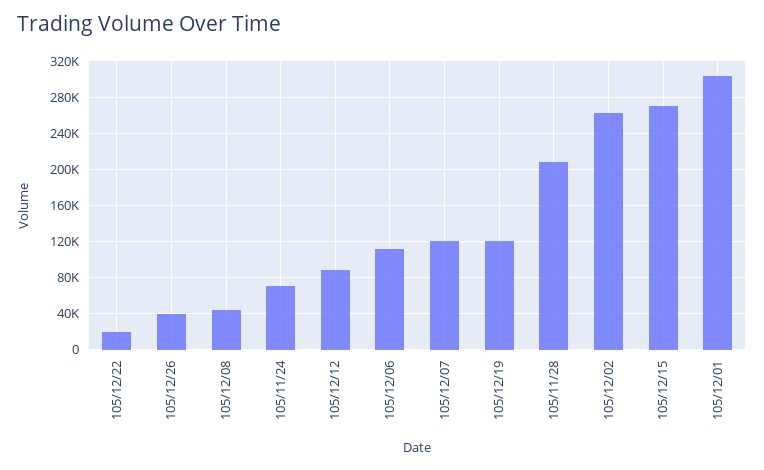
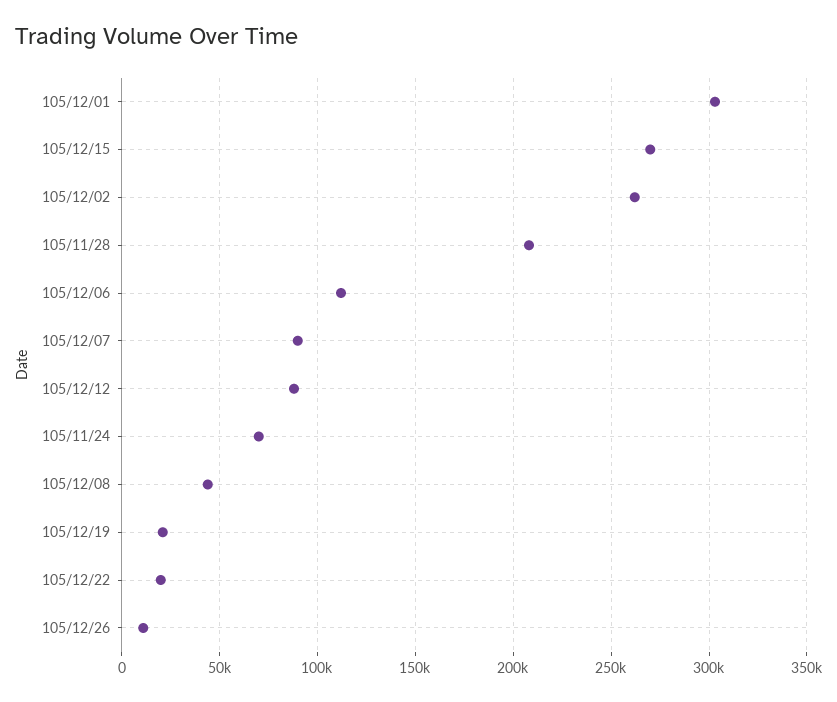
105/12/26: 40000 -> 10000
105/12/07: 120000 -> 90000
105/12/19: 120000 -> 20000

